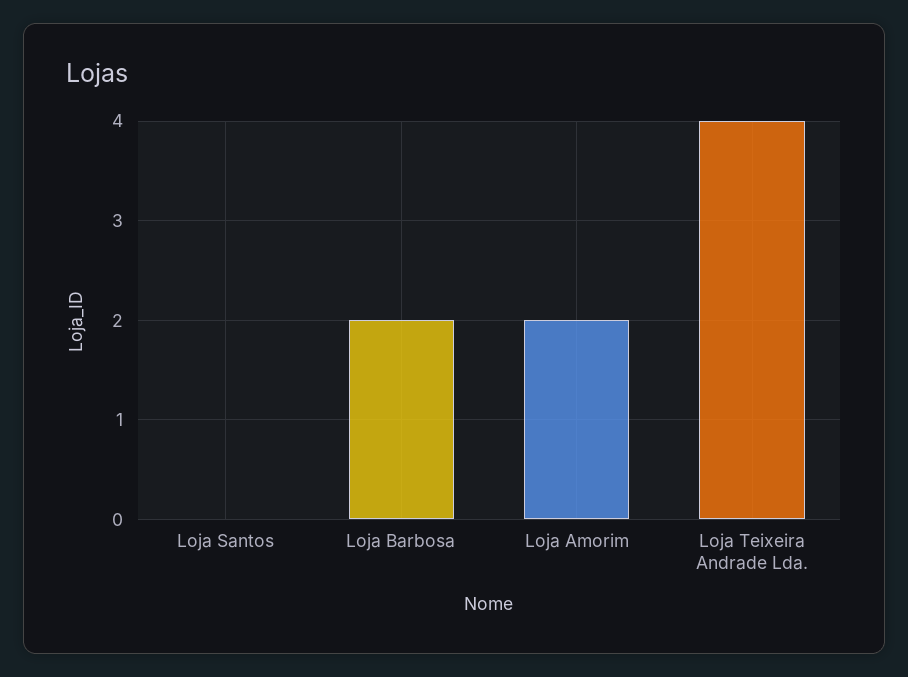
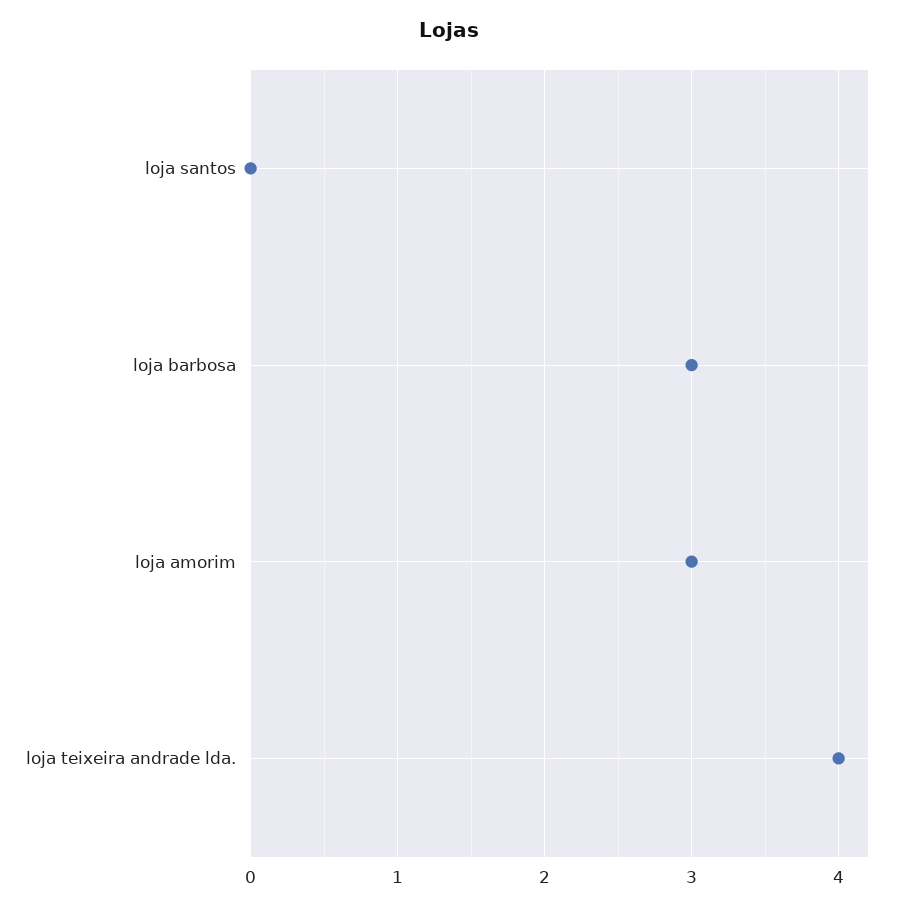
Loja Barbosa: 2 -> 3
Loja Amorim: 2 -> 3

